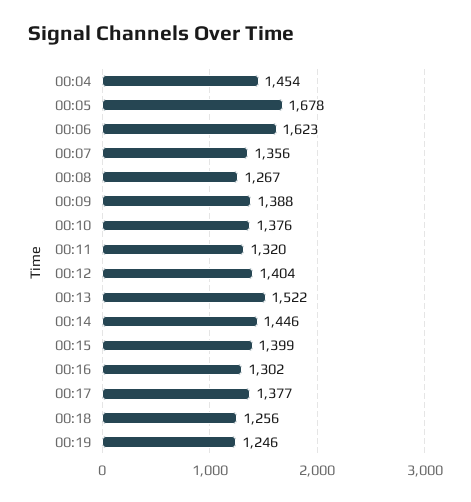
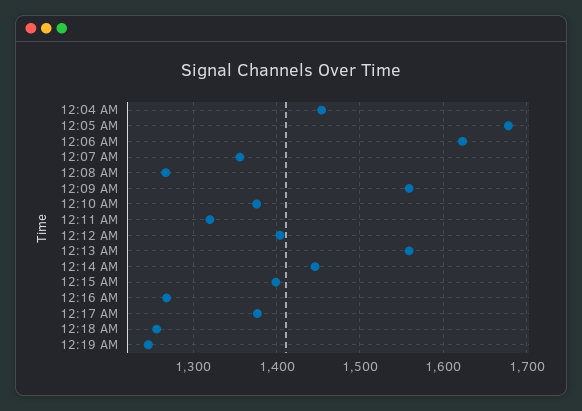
00:09: 1388 -> 1560
00:13: 1522 -> 1560
00:16: 1302 -> 1270

